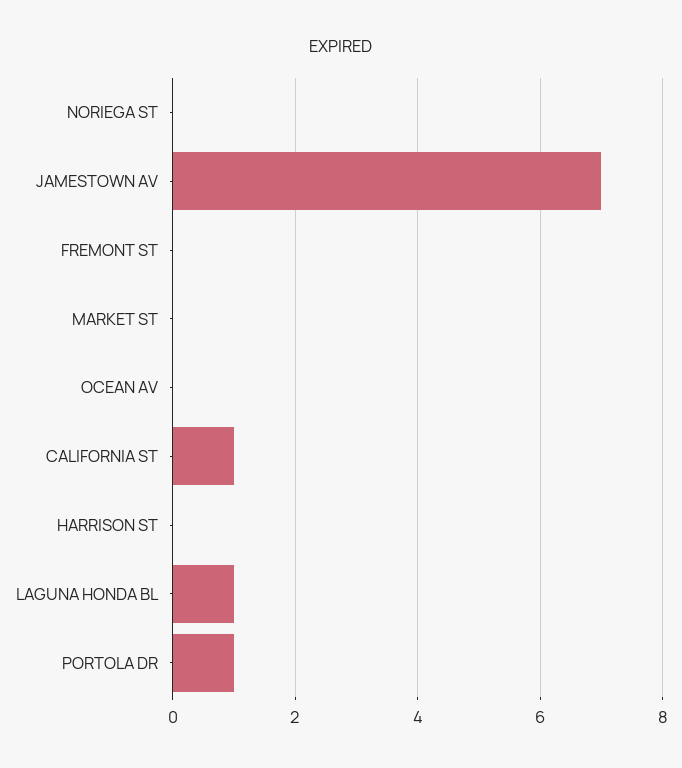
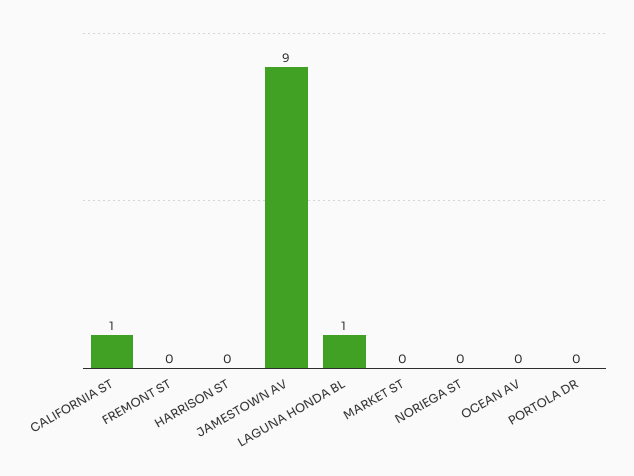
JAMESTOWN AV: 7 -> 9
PORTOLA DR: 1 -> 0

